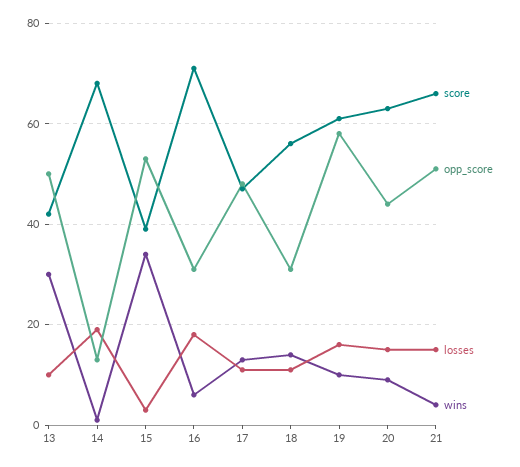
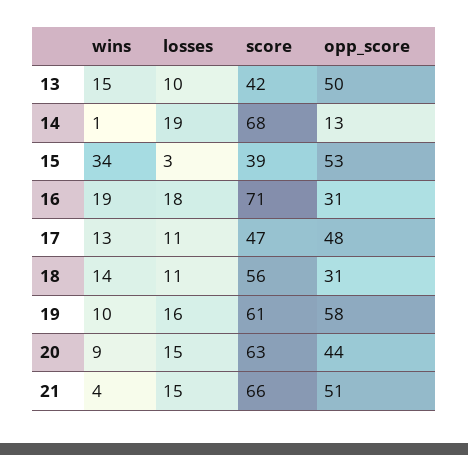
wins, 13: 30 -> 15
wins, 16: 5 -> 19

